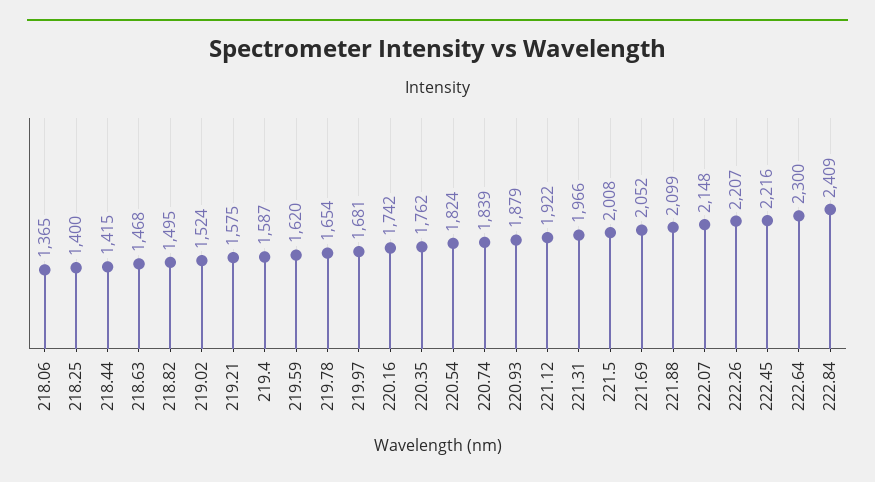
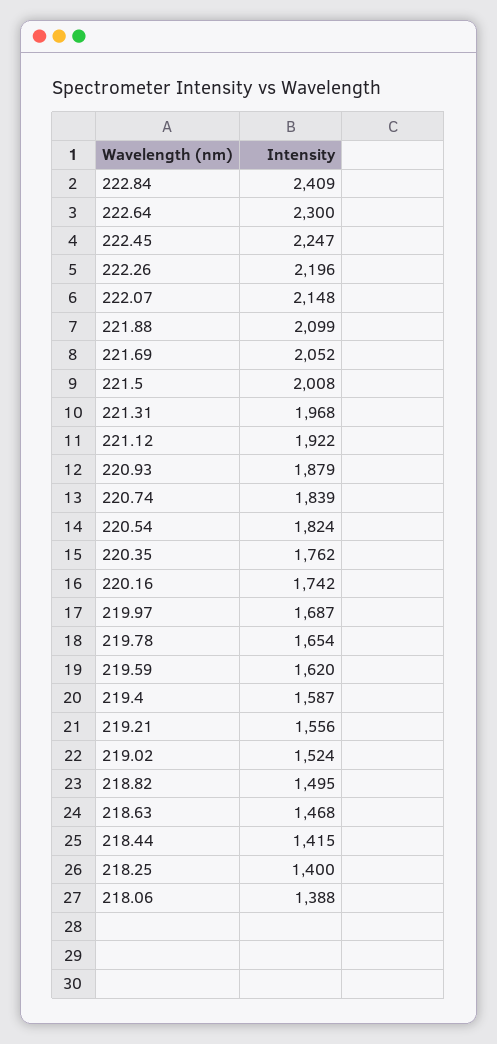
218.06: 1365 -> 1388
219.21: 1575 -> 1556
219.97: 1681 -> 1687
221.31: 1966 -> 1968
222.26: 2207 -> 2196
222.45: 2216 -> 2247

